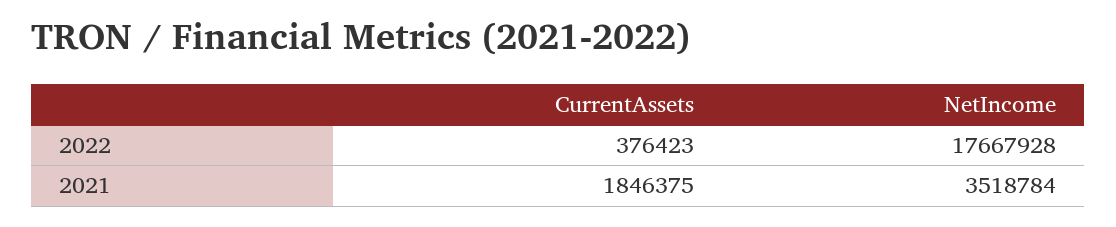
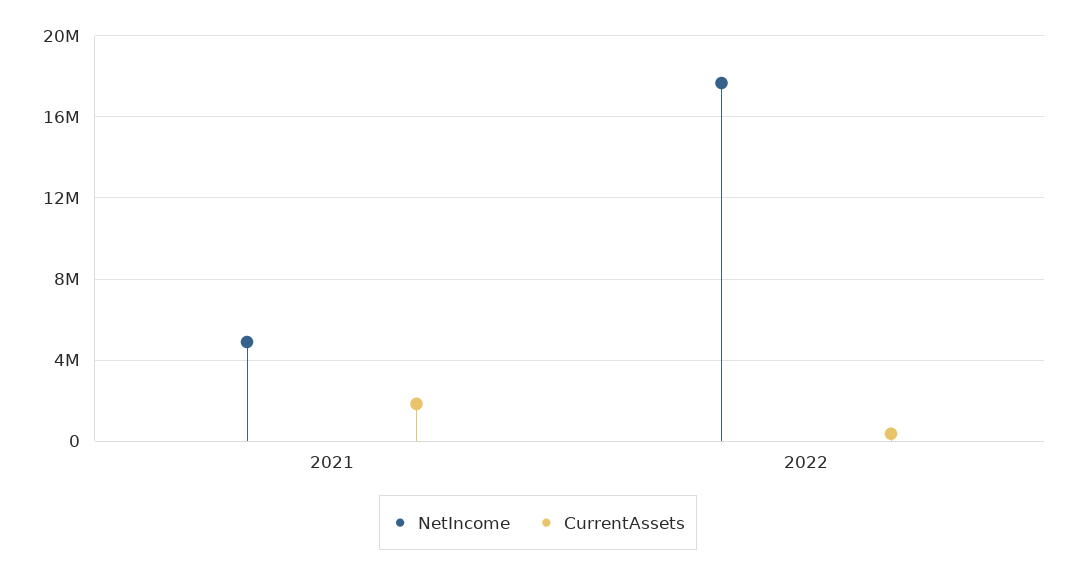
NetIncome, 2021: 3518784 -> 5000000

